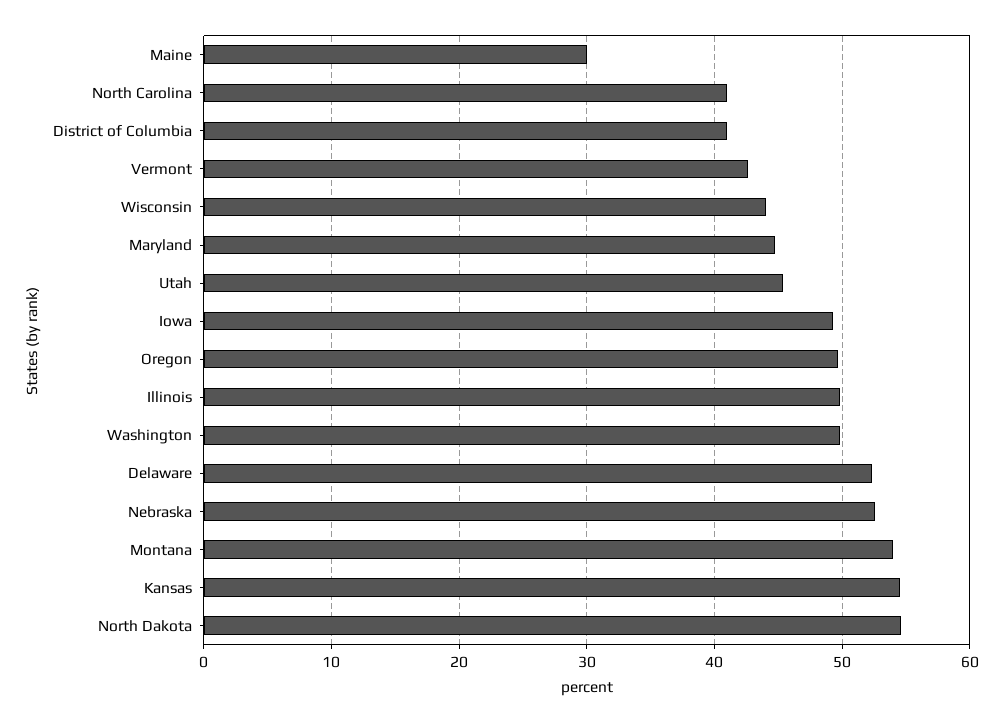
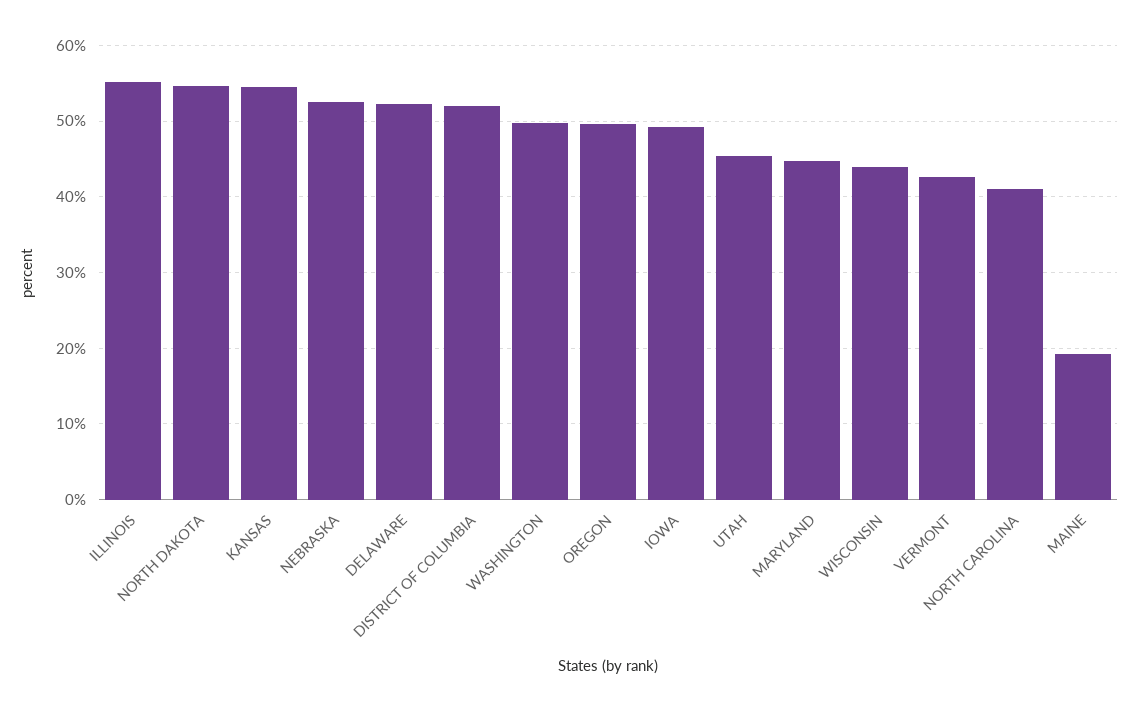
Maine: 30 -> 19
District of Columbia: 41 -> 52
Illinois: 50 -> 55
Montana: 54 -> none

